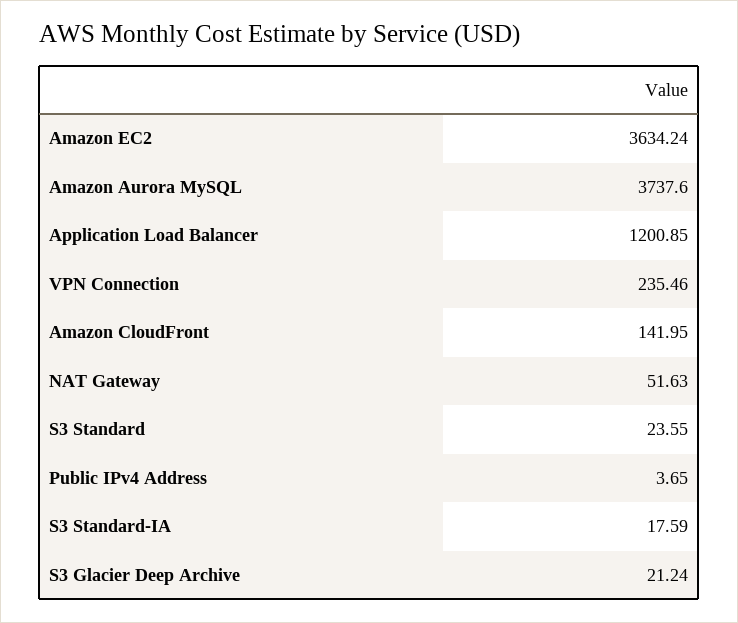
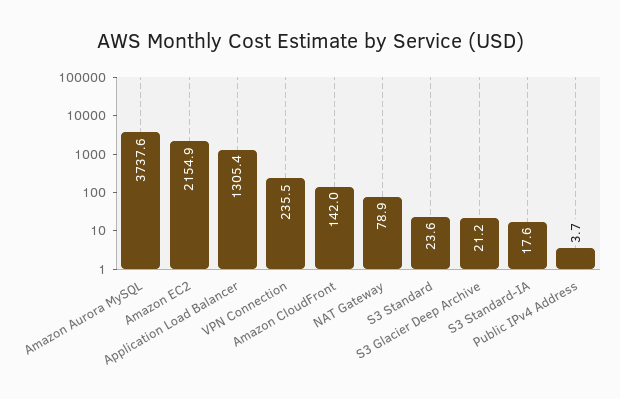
Amazon EC2: 3634.24 -> 2154.9
Application Load Balancer: 1200.85 -> 1305.4
NAT Gateway: 51.63 -> 78.9

